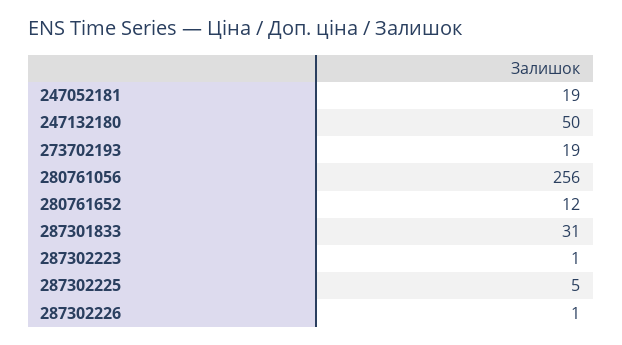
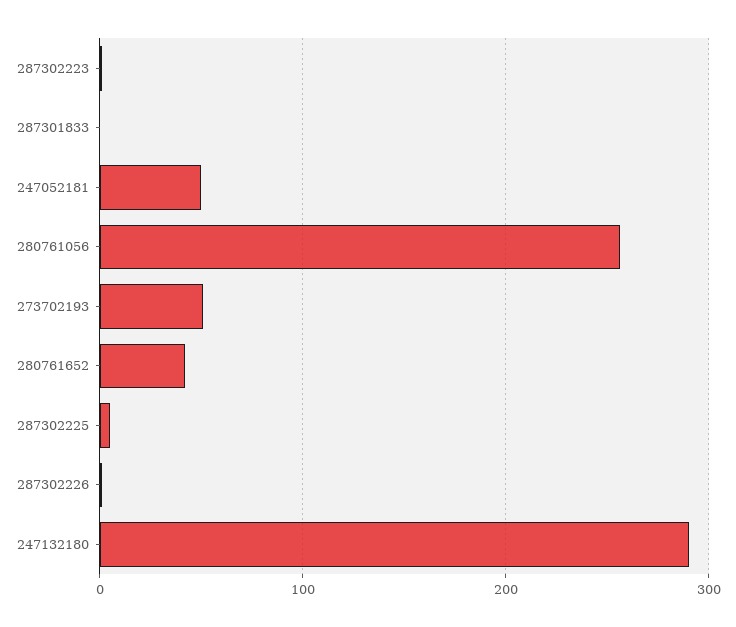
247052181: 19 -> 50
247132180: 50 -> 290
273702193: 19 -> 50
280761652: 12 -> 40
287301833: 31 -> 0

